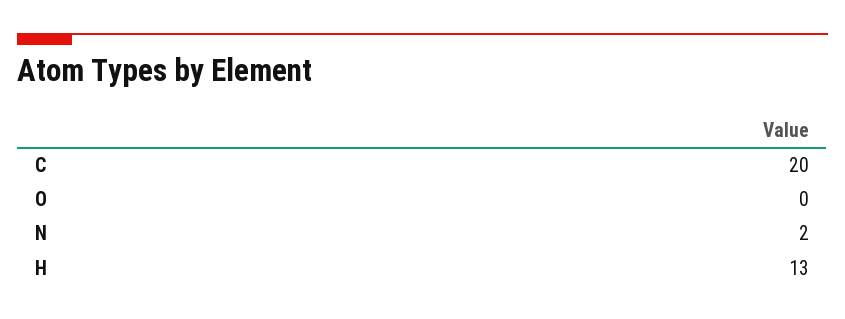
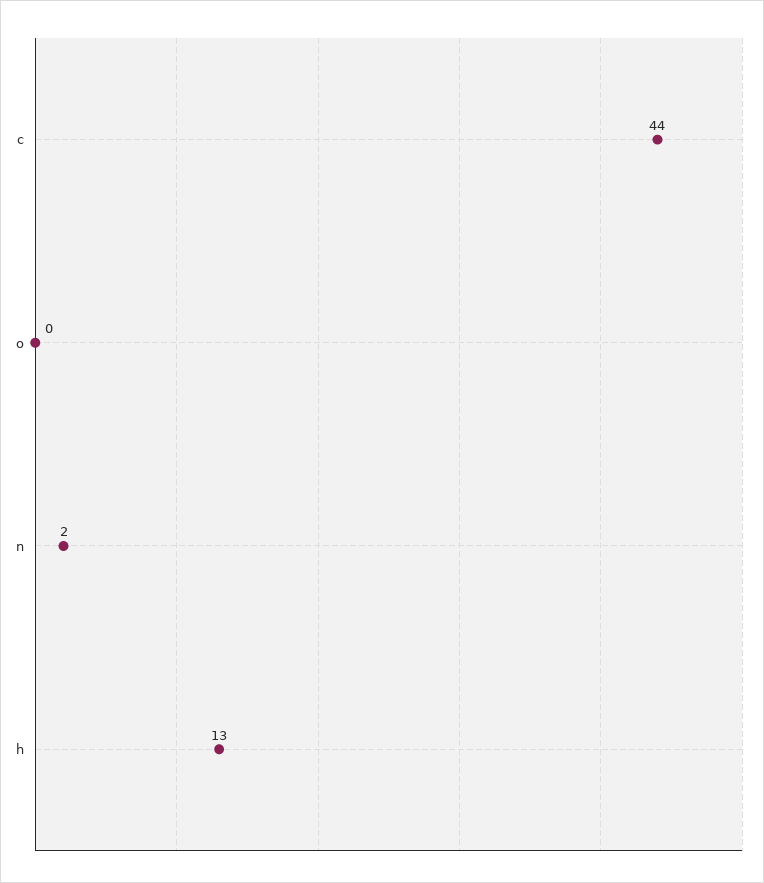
C: 20 -> 44

